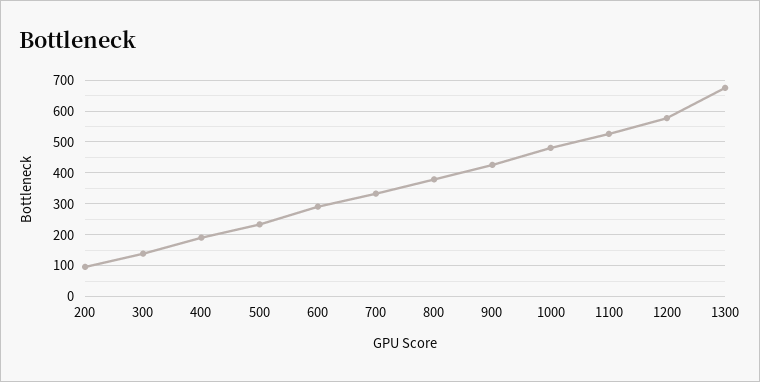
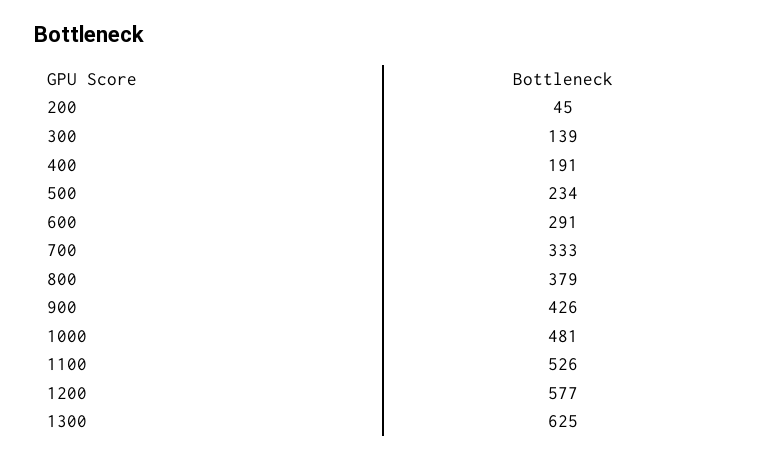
200: 100 -> 45
1300: 680 -> 625

